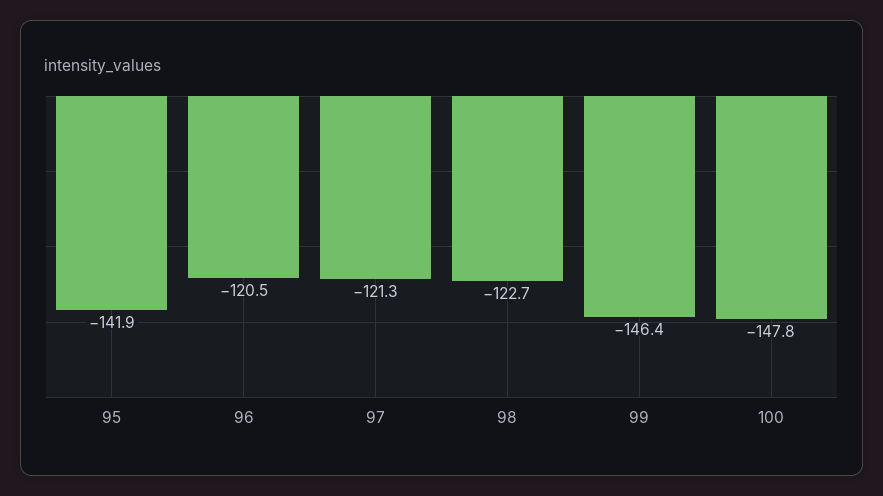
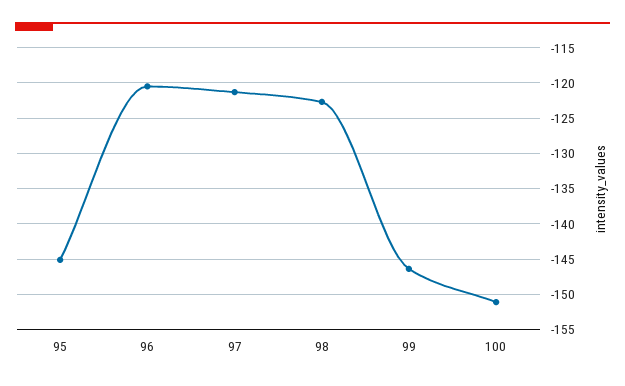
95: -141.9 -> -145
100: -147.8 -> -151

